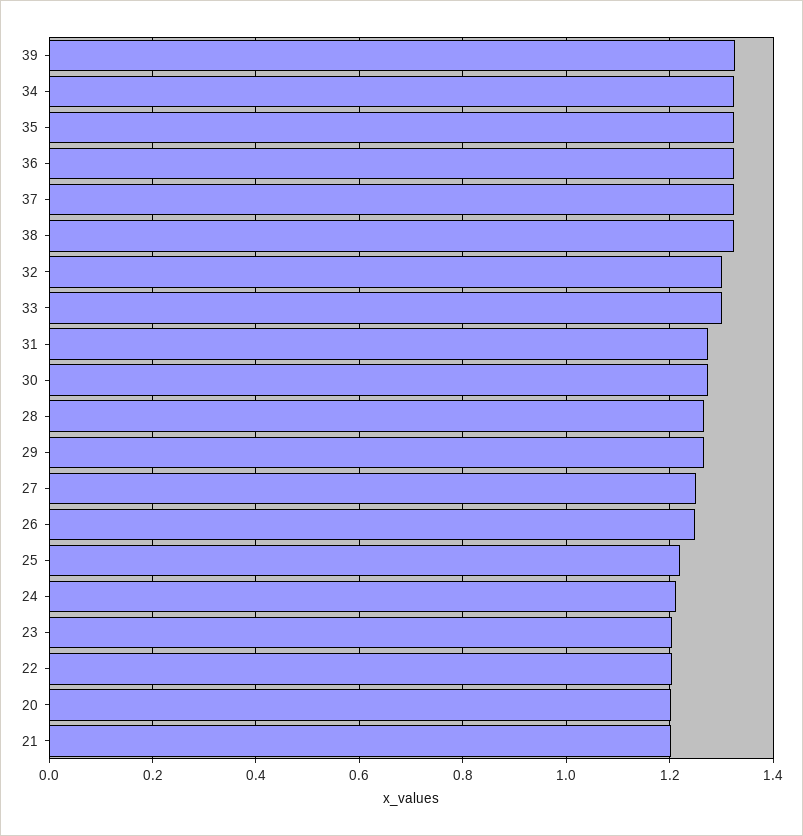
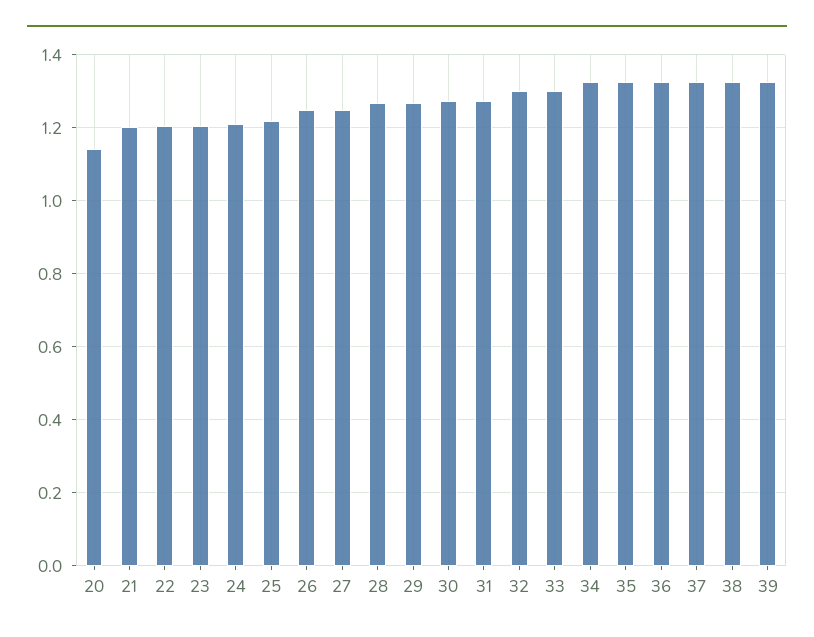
20: 1.2 -> 1.14

